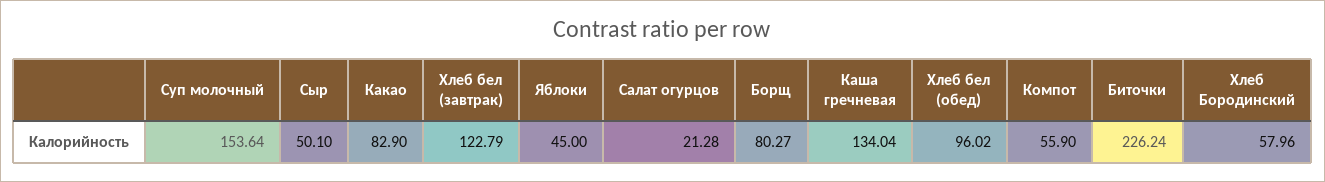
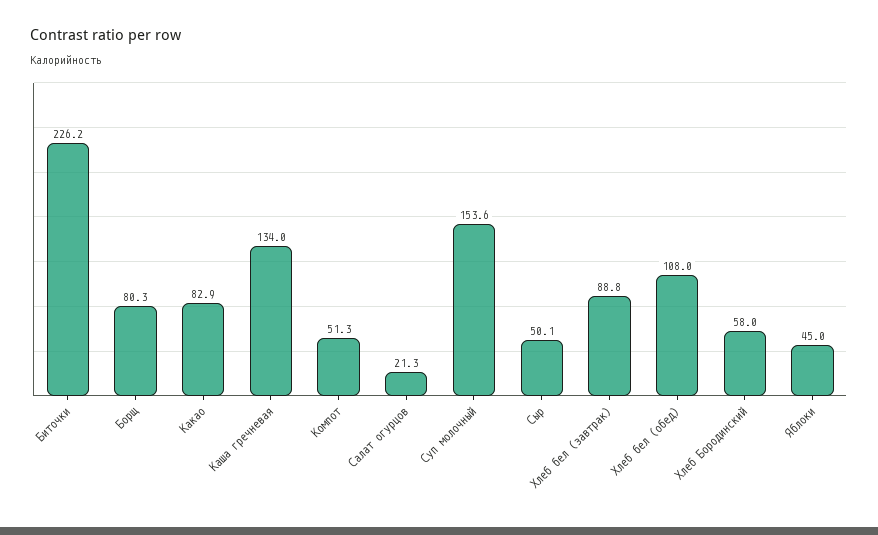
Хлеб бел (завтрак): 122.79 -> 88.8
Хлеб бел (обед): 96.02 -> 108
Компот: 55.9 -> 51.3

